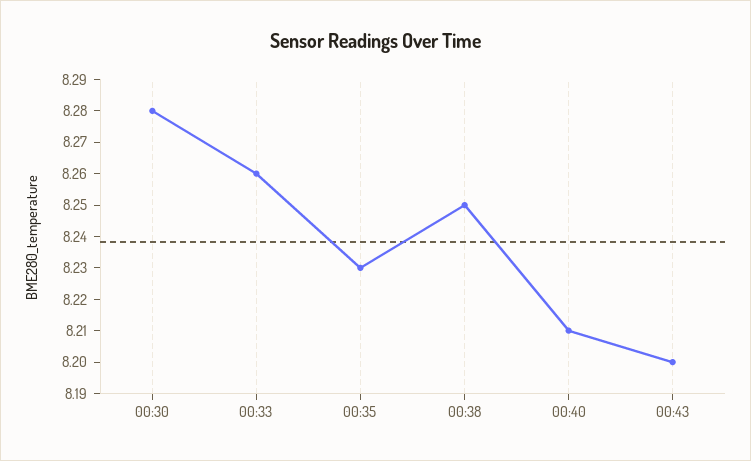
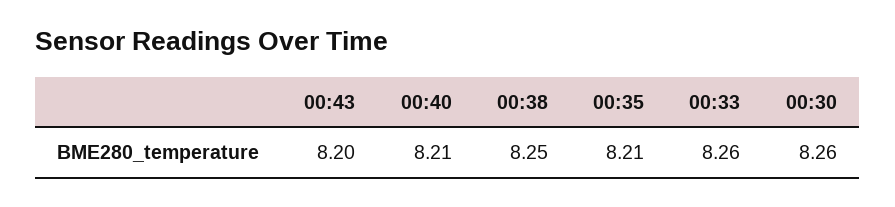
00:30: 8.28 -> 8.26
00:35: 8.23 -> 8.21

